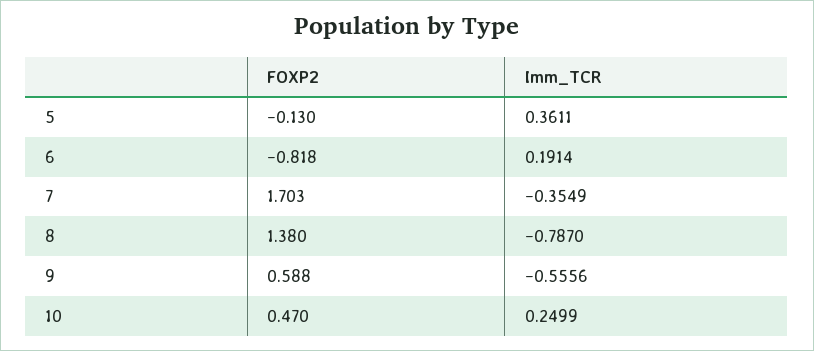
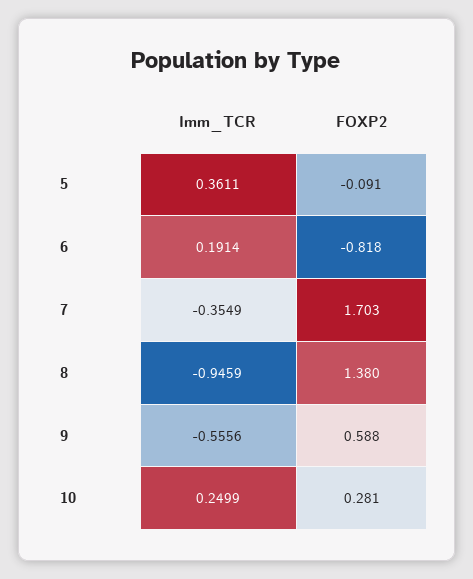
FOXP2, 5: -0.13 -> -0.091
Imm_TCR, 8: -0.787 -> -0.9459
FOXP2, 10: 0.47 -> 0.281

